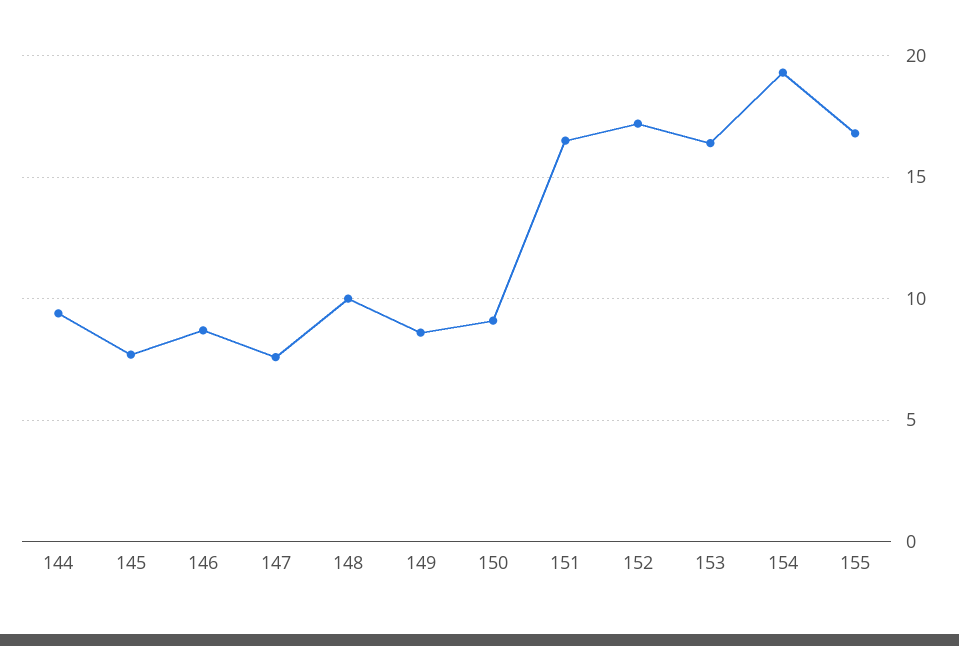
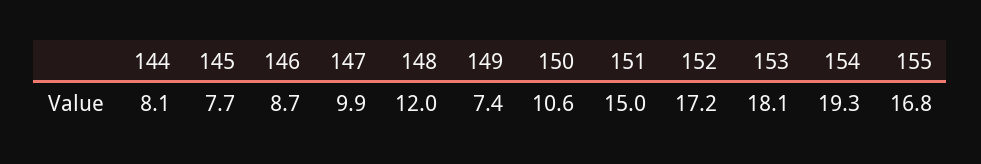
144: 9.5 -> 8.1
147: 7.5 -> 9.9
148: 10 -> 12
149: 8.5 -> 7.4
150: 9 -> 10.6
151: 16.5 -> 15
153: 16.5 -> 18.1

